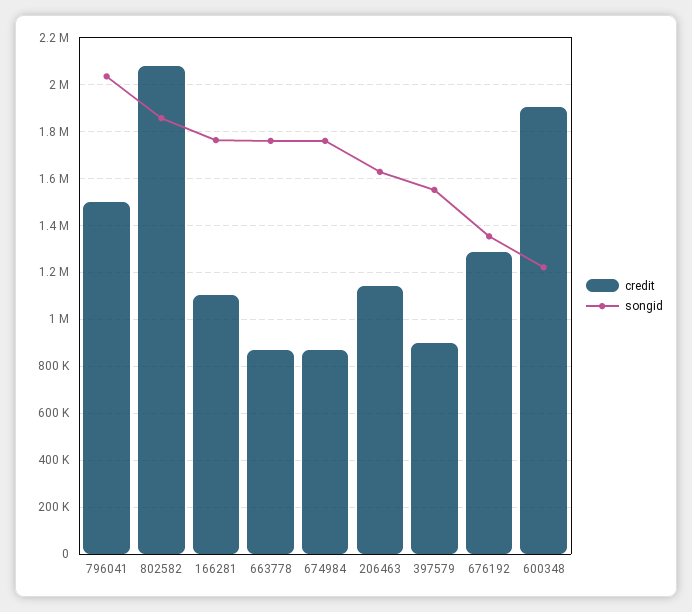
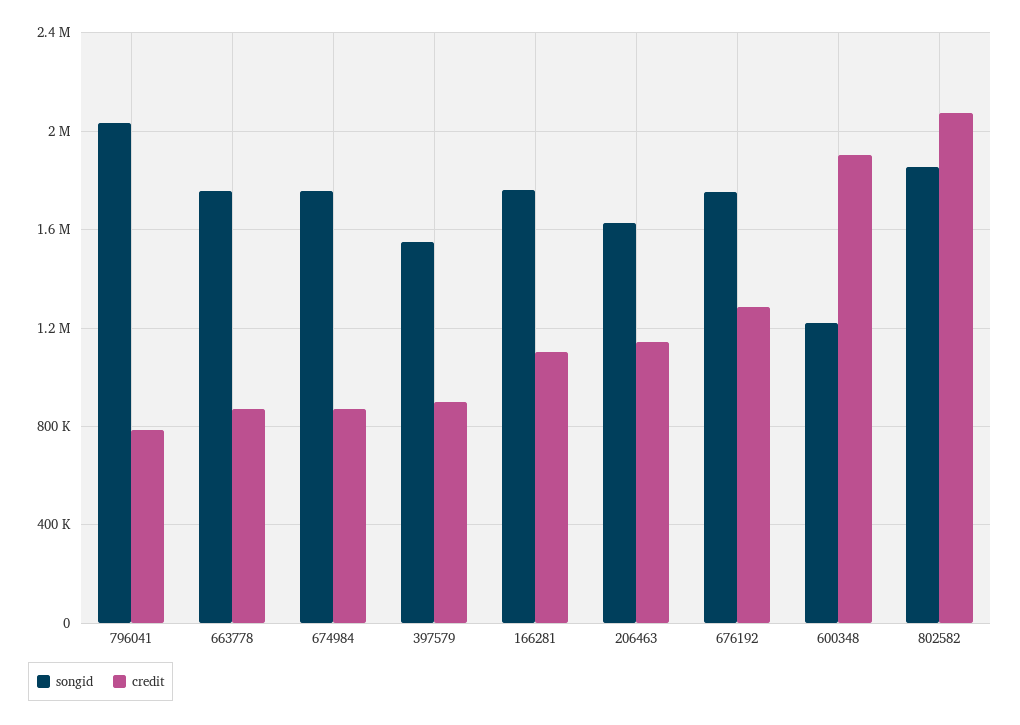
credit, 796041: 1500000 -> 800000
songid, 676192: 1350000 -> 1750000

